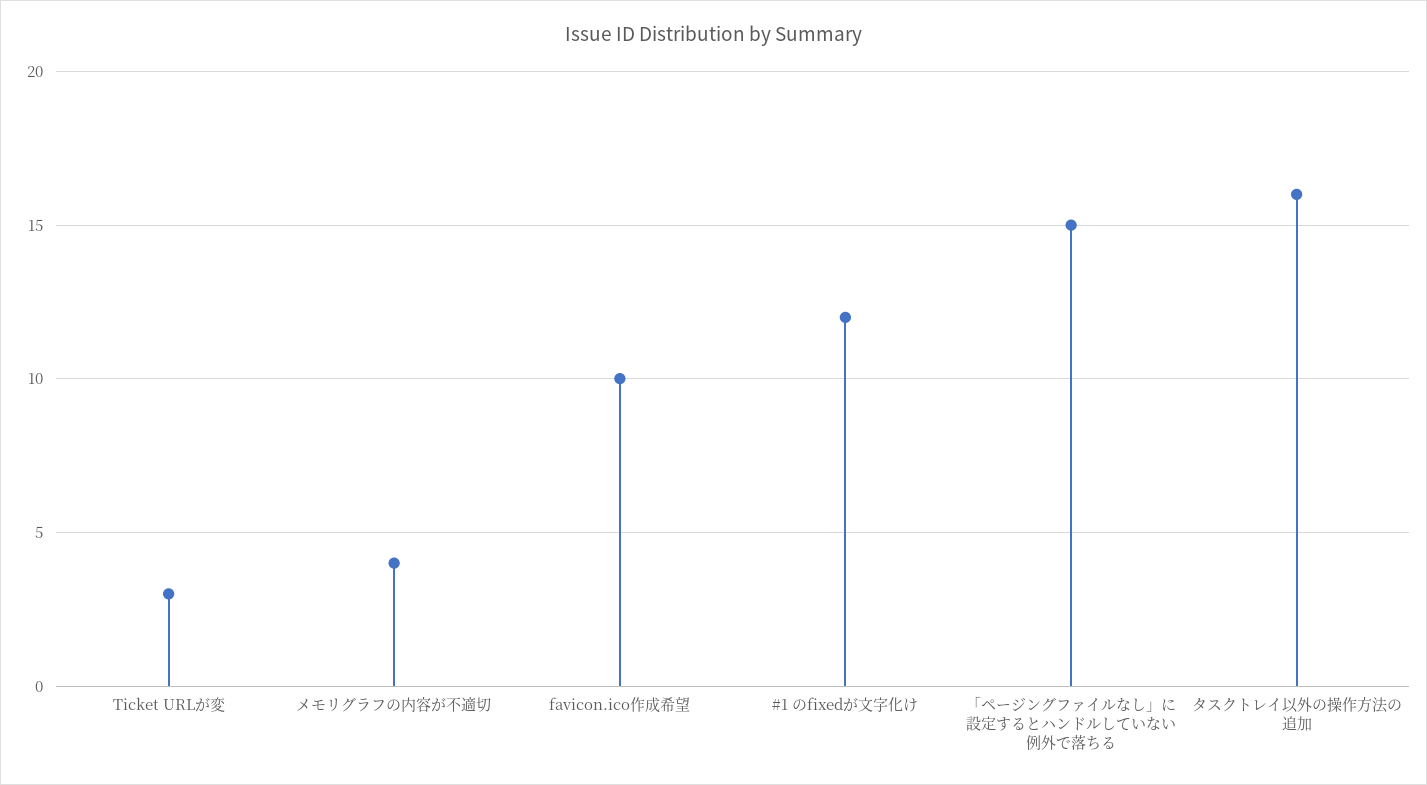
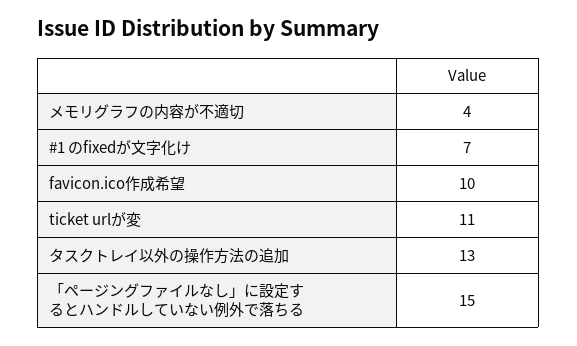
Ticket URLが変: 3 -> 11
#1 のfixedが文字化け: 12 -> 7
タスクトレイ以外の操作方法の追加: 16 -> 13

